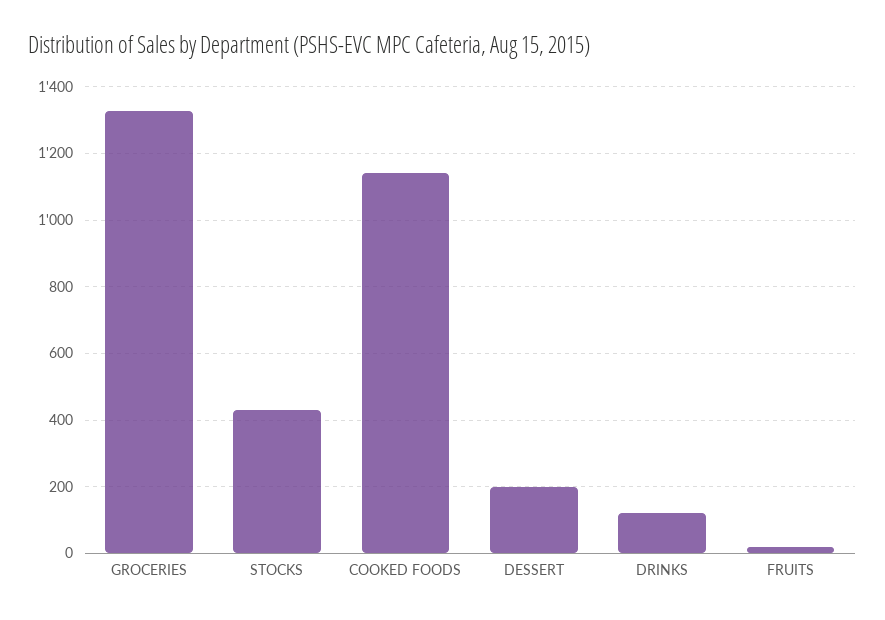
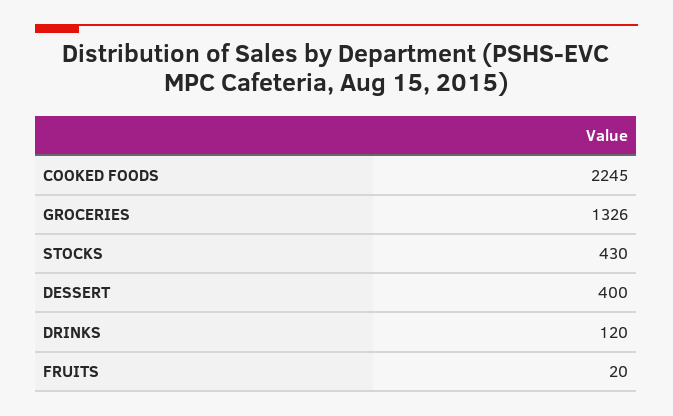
COOKED FOODS: 1140 -> 2245
DESSERT: 200 -> 400

